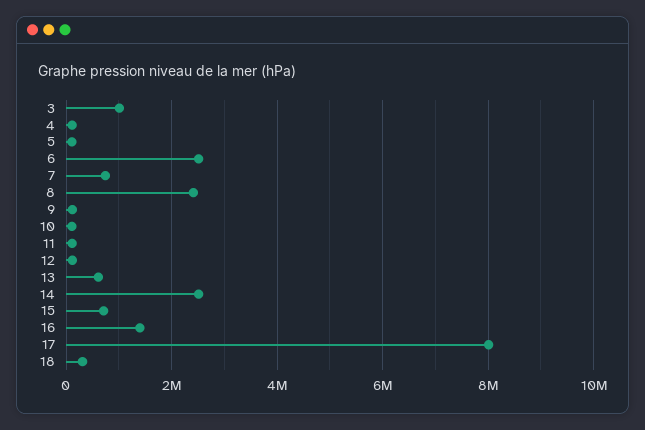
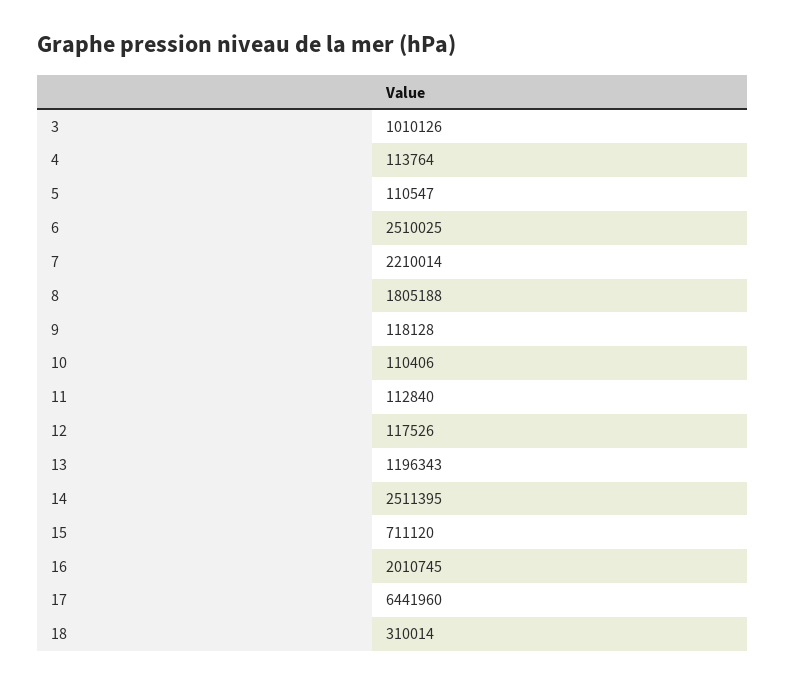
7: 800000 -> 2210014
8: 2400000 -> 1805188
13: 600000 -> 1196343
16: 1400000 -> 2010745
17: 8000000 -> 6441960

